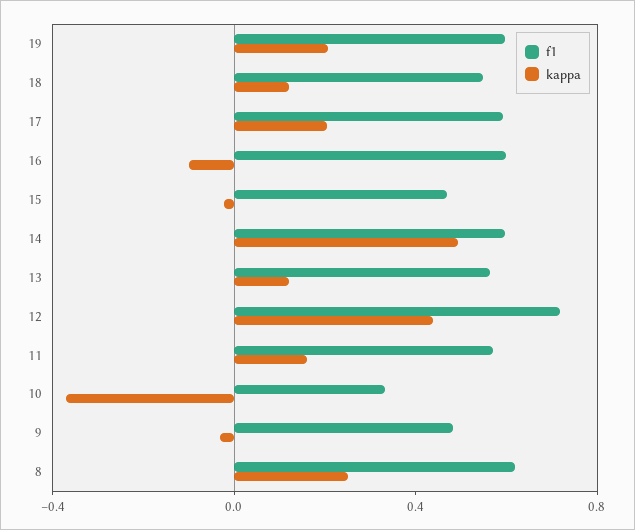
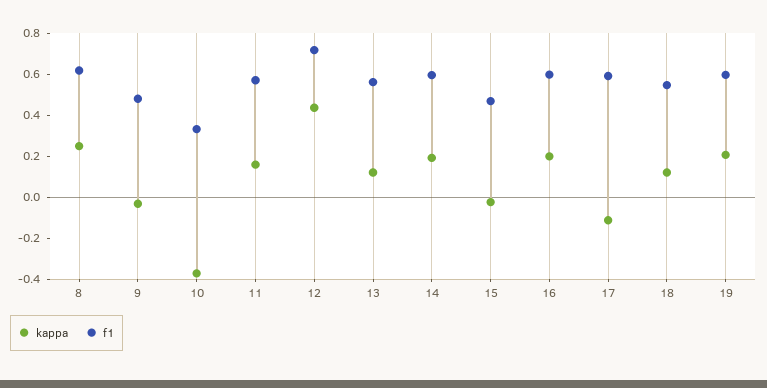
kappa, 17: 0.2 -> -0.1
kappa, 16: -0.1 -> 0.2
kappa, 14: 0.5 -> 0.2

